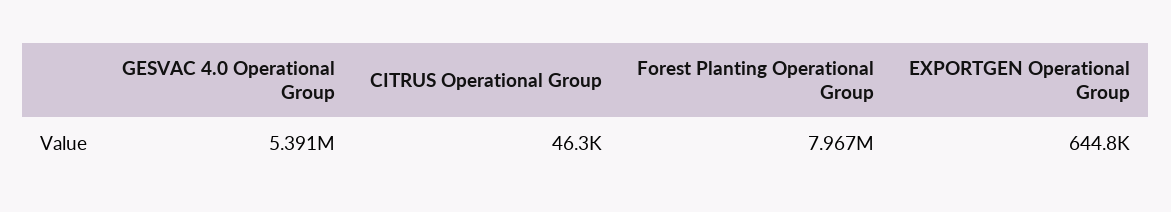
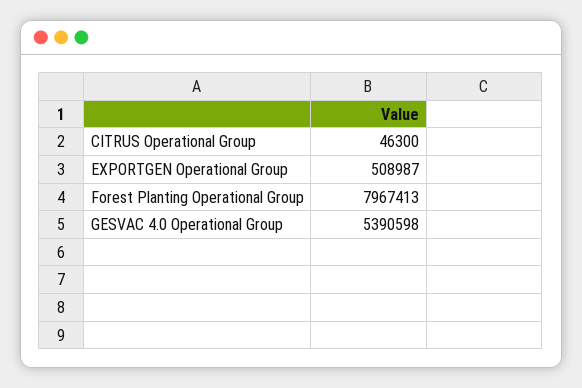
EXPORTGEN Operational Group: 644800 -> 508987

